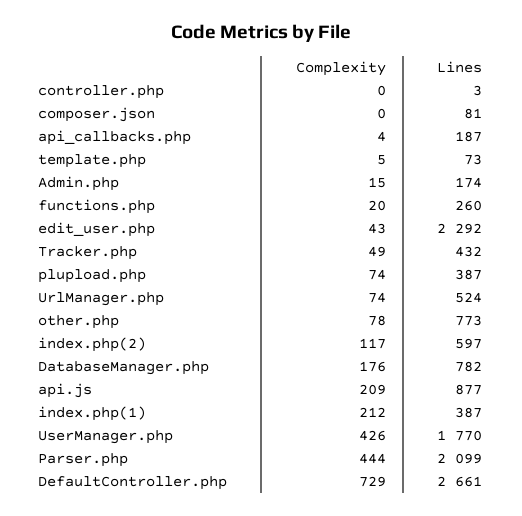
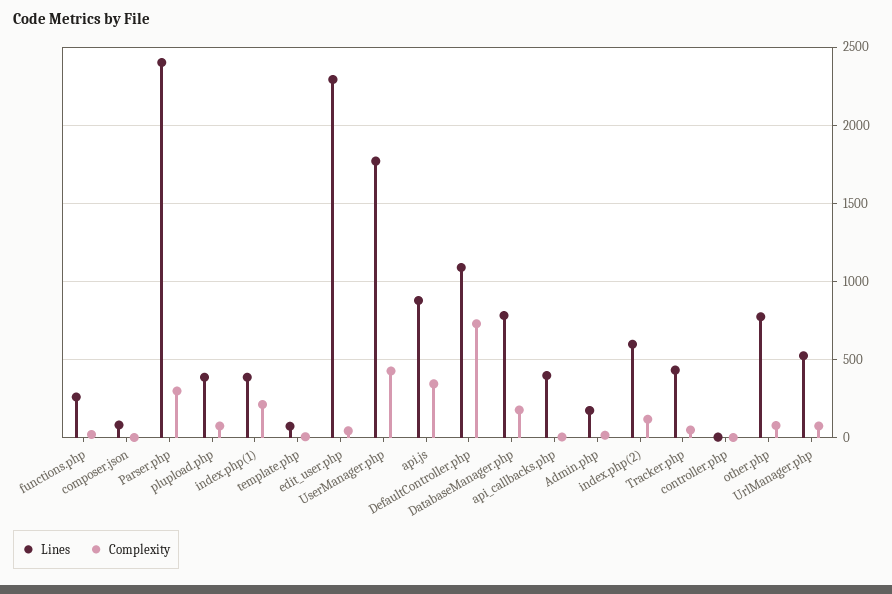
Lines, api_callbacks.php: 187 -> 400
Complexity, api.js: 209 -> 350
Complexity, Parser.php: 444 -> 300
Lines, Parser.php: 2099 -> 2400
Lines, DefaultController.php: 2661 -> 1100

